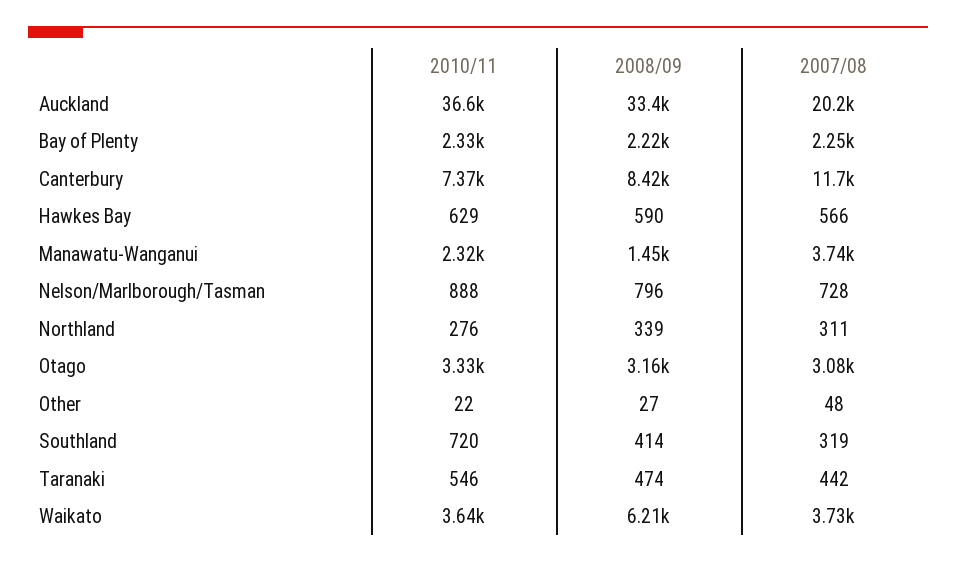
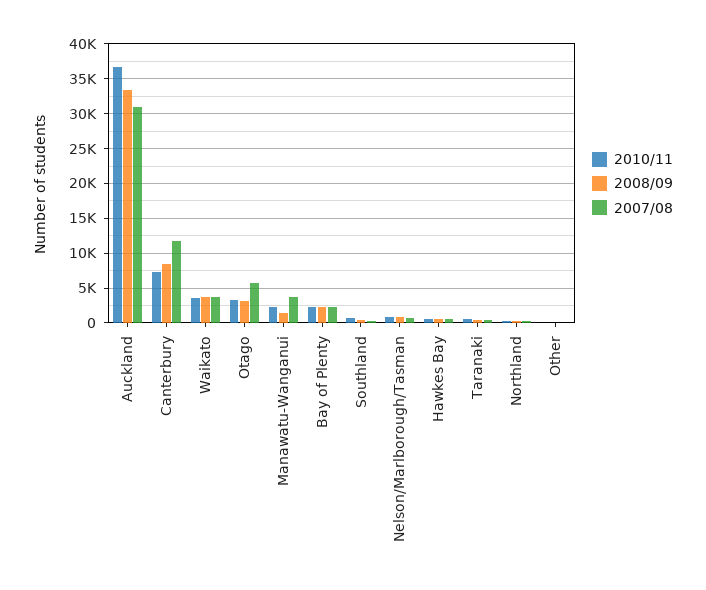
2007/08, Auckland: 20200 -> 31000
2007/08, Otago: 3080 -> 6000
2008/09, Waikato: 6210 -> 4000

